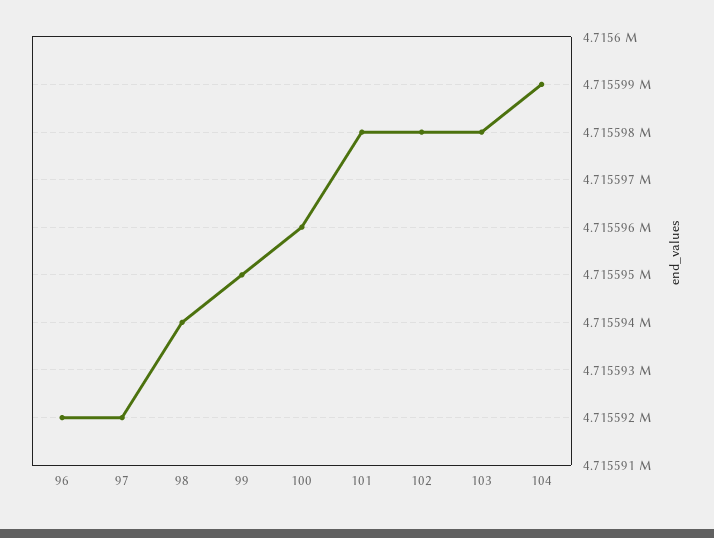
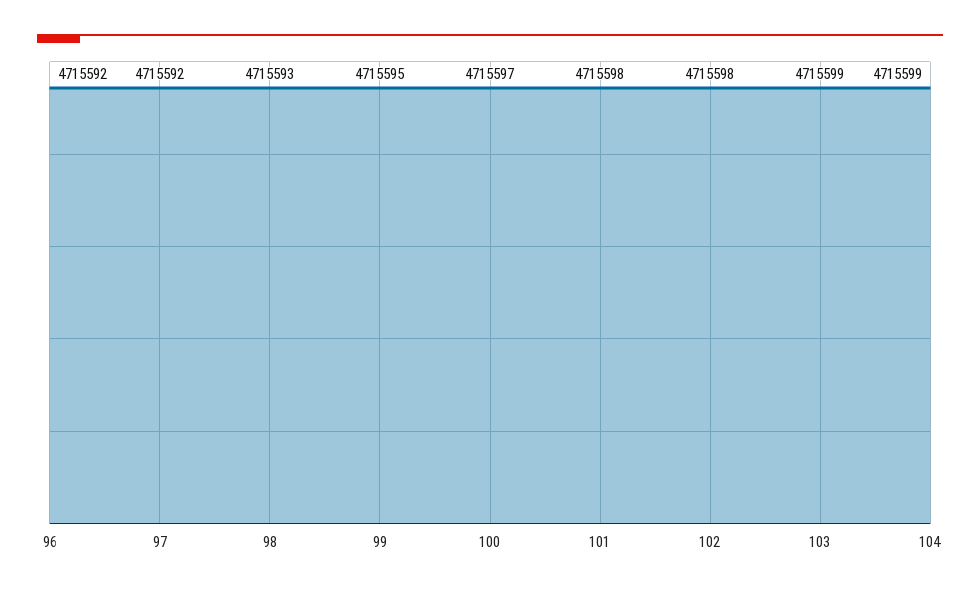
98: 4715594 -> 4715593
100: 4715596 -> 4715597
103: 4715598 -> 4715599

